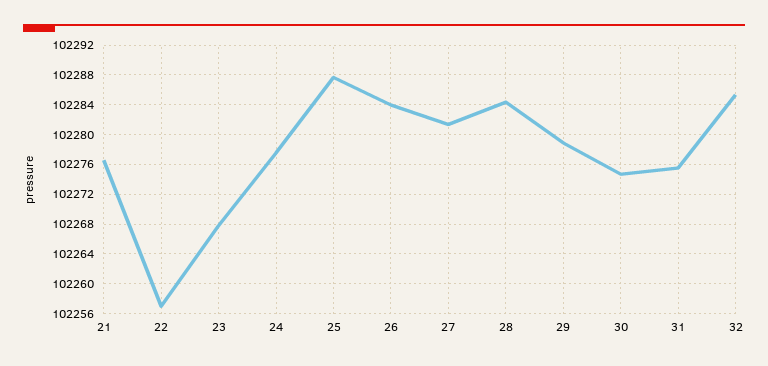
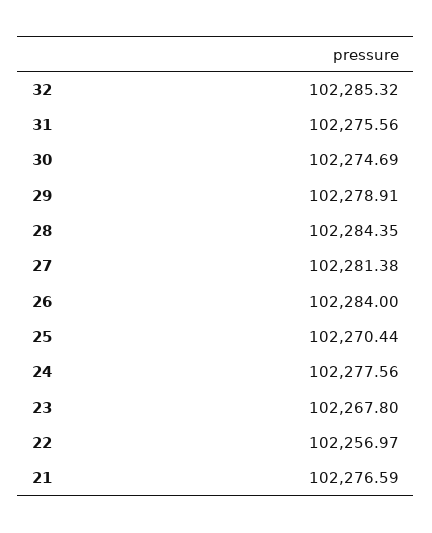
25: 102288 -> 102270.44

